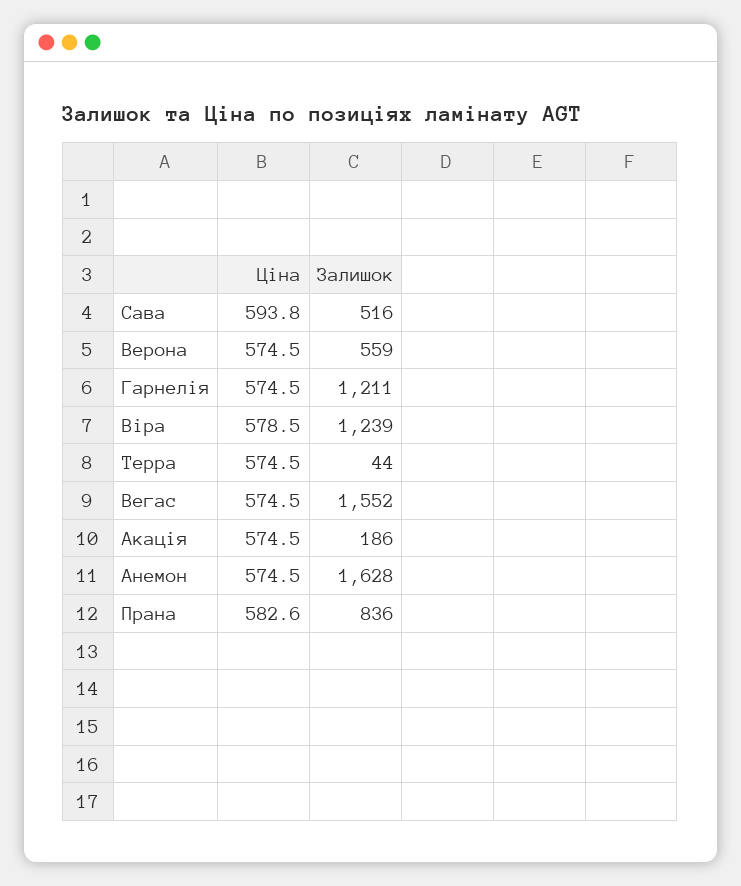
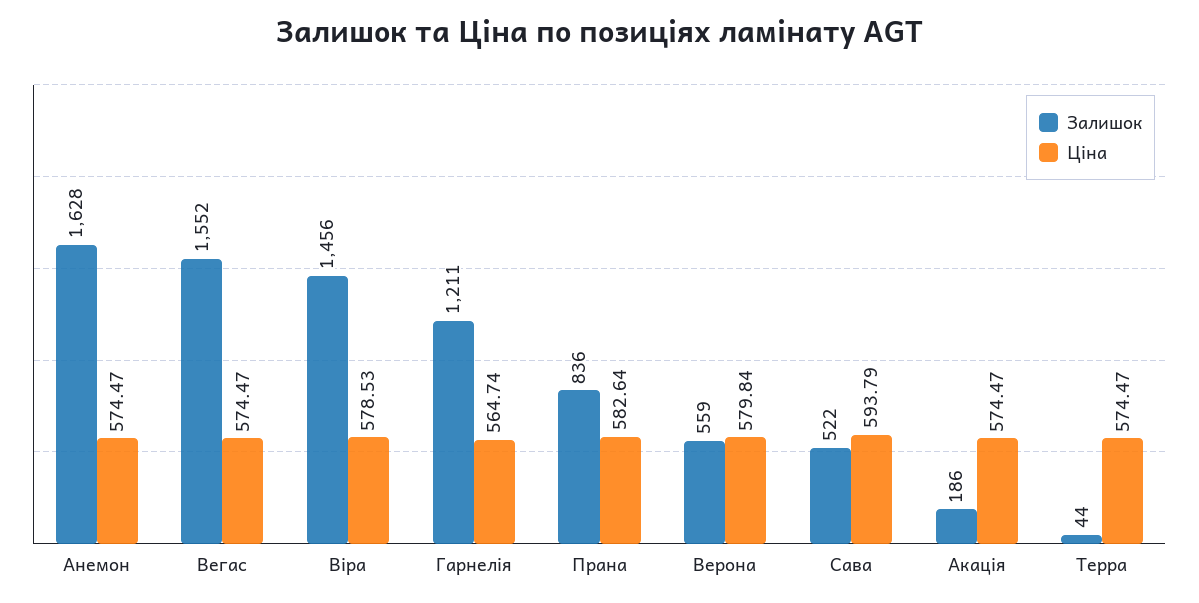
Залишок, Сава: 516 -> 522
Ціна, Верона: 574.5 -> 579.84
Ціна, Гарнелія: 574.5 -> 564.74
Залишок, Віра: 1239 -> 1456

